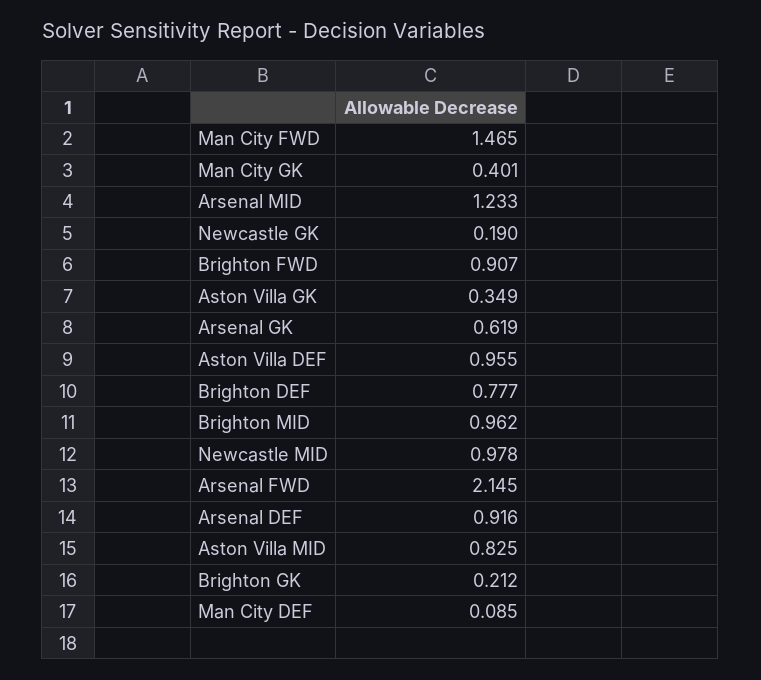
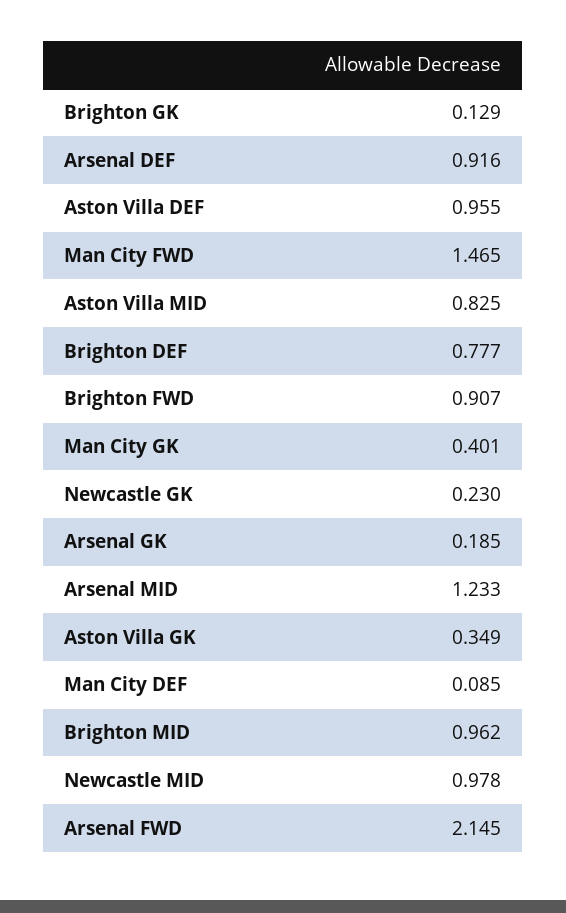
Newcastle GK: 0.19 -> 0.23
Arsenal GK: 0.619 -> 0.185
Brighton GK: 0.212 -> 0.129

